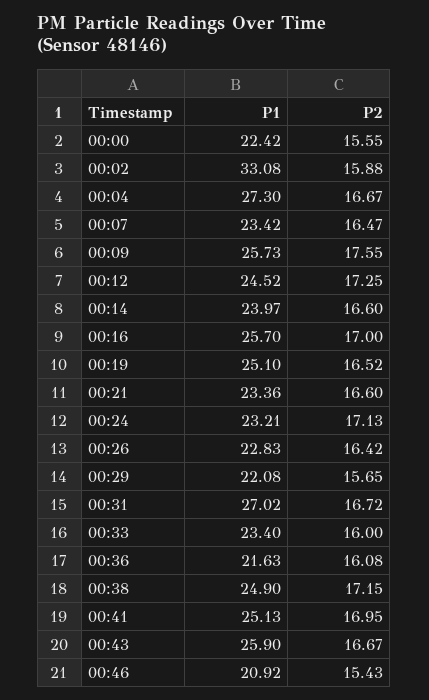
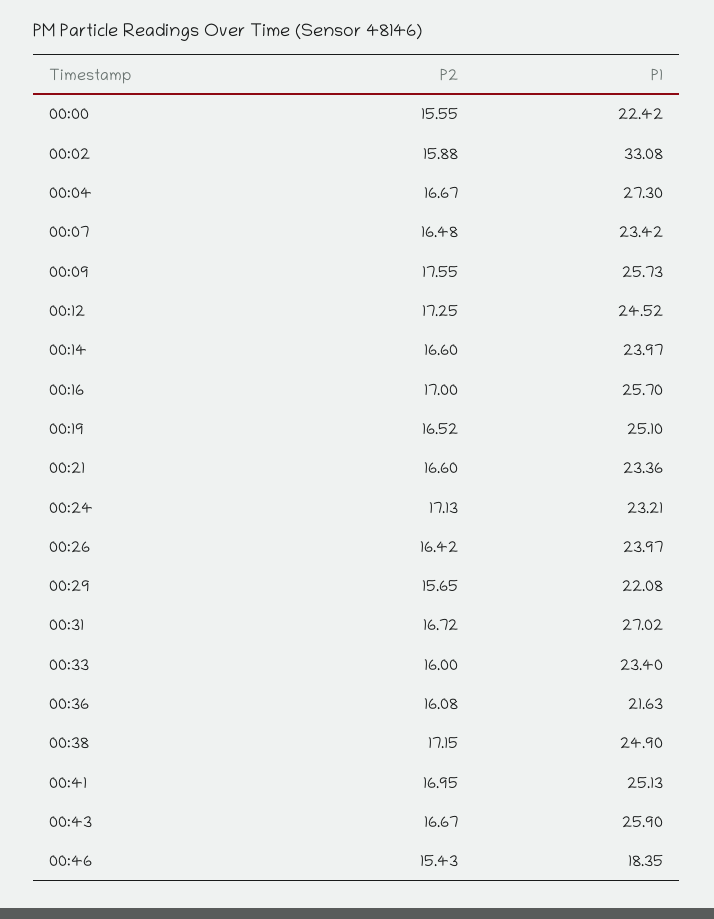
P2, 00:07: 16.47 -> 16.48
P1, 00:26: 22.83 -> 23.97
P1, 00:46: 20.92 -> 18.35

